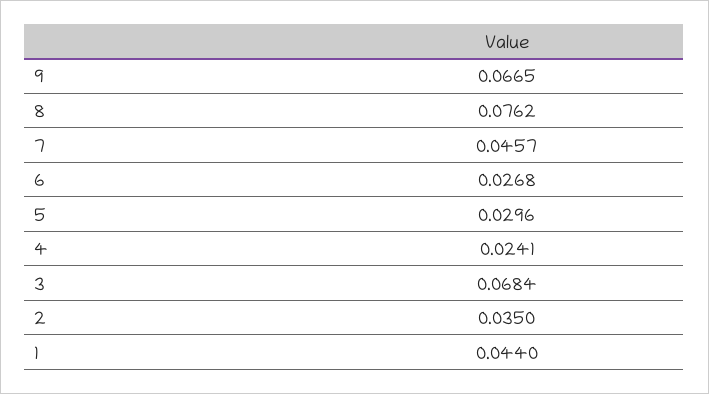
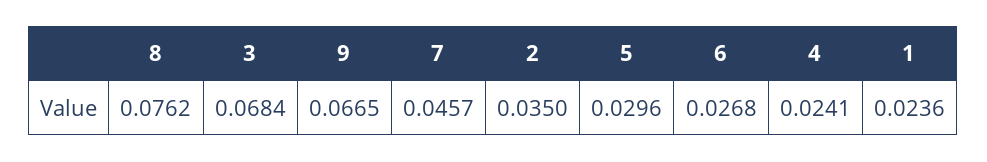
1: 0.044 -> 0.0236

